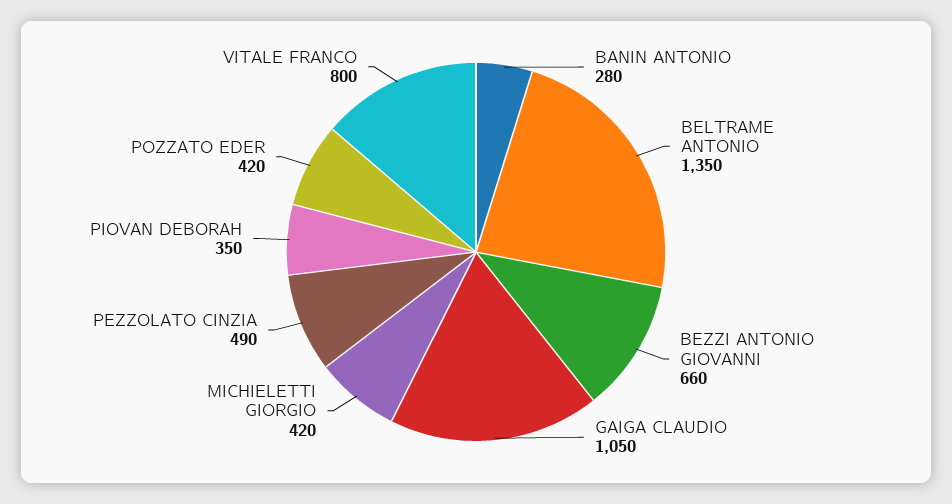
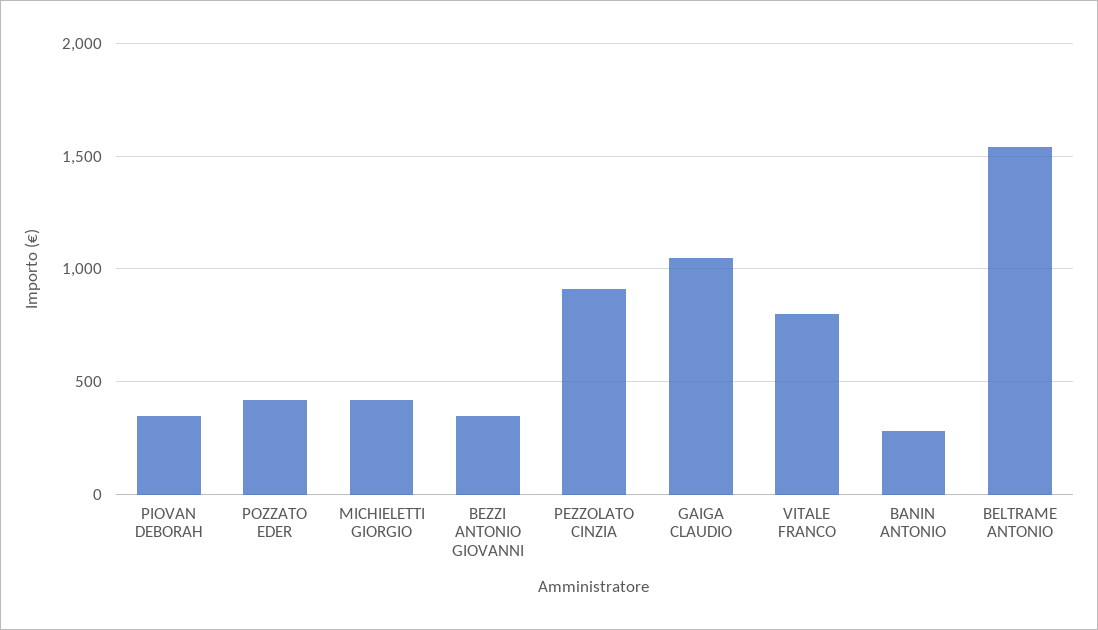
BELTRAME ANTONIO: 1350 -> 1550
BEZZI ANTONIO GIOVANNI: 660 -> 350
PEZZOLATO CINZIA: 490 -> 900

